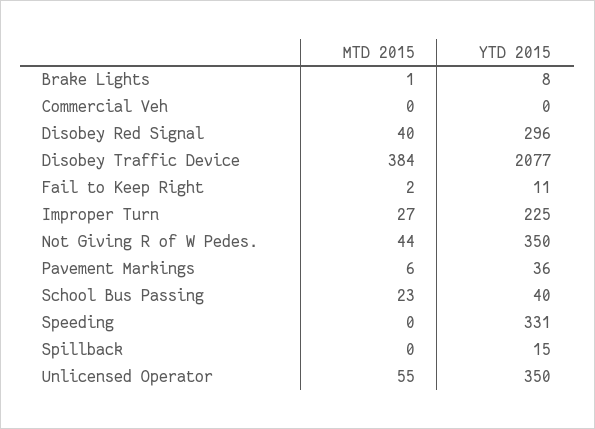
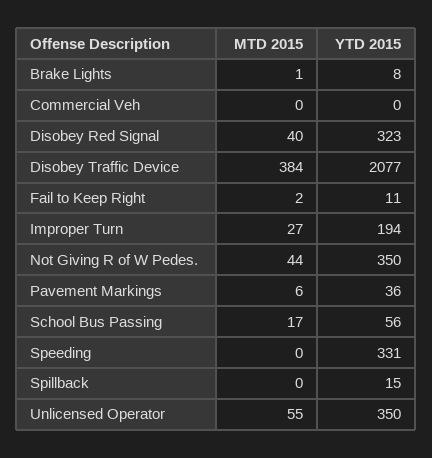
YTD 2015, Disobey Red Signal: 296 -> 323
YTD 2015, Improper Turn: 225 -> 194
MTD 2015, School Bus Passing: 23 -> 17
YTD 2015, School Bus Passing: 40 -> 56

